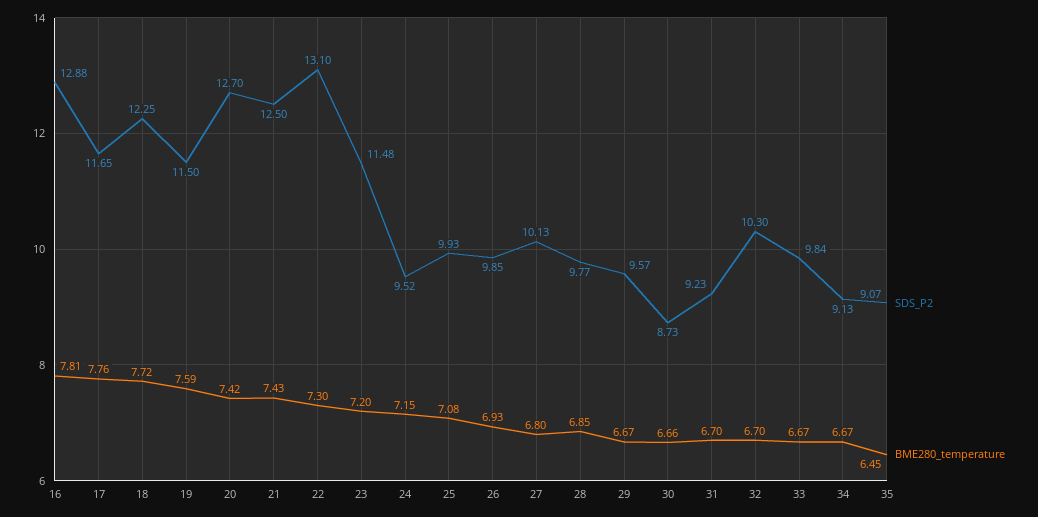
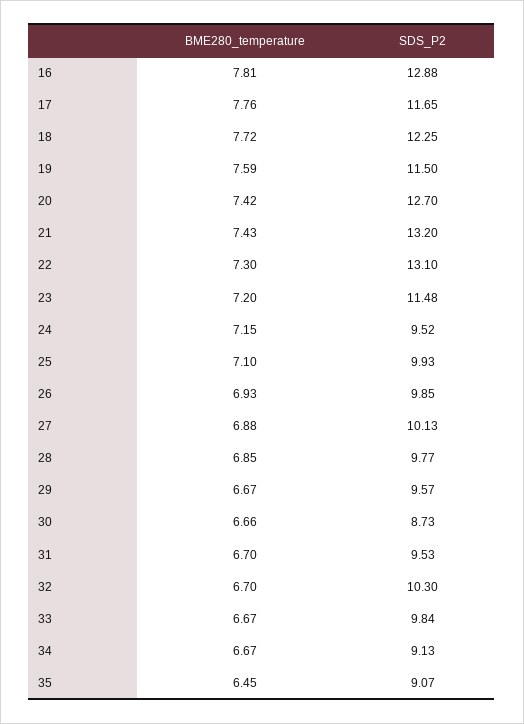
SDS_P2, 21: 12.5 -> 13.2
BME280_temperature, 25: 7.08 -> 7.1
BME280_temperature, 27: 6.8 -> 6.88
SDS_P2, 31: 9.23 -> 9.53

